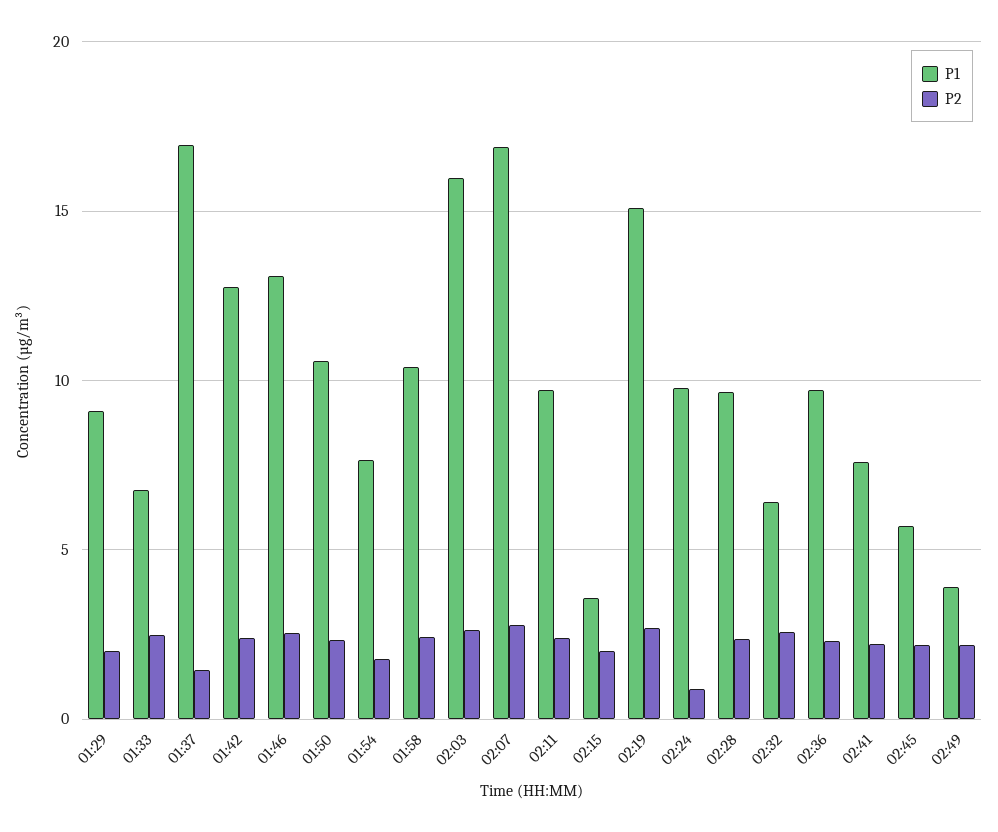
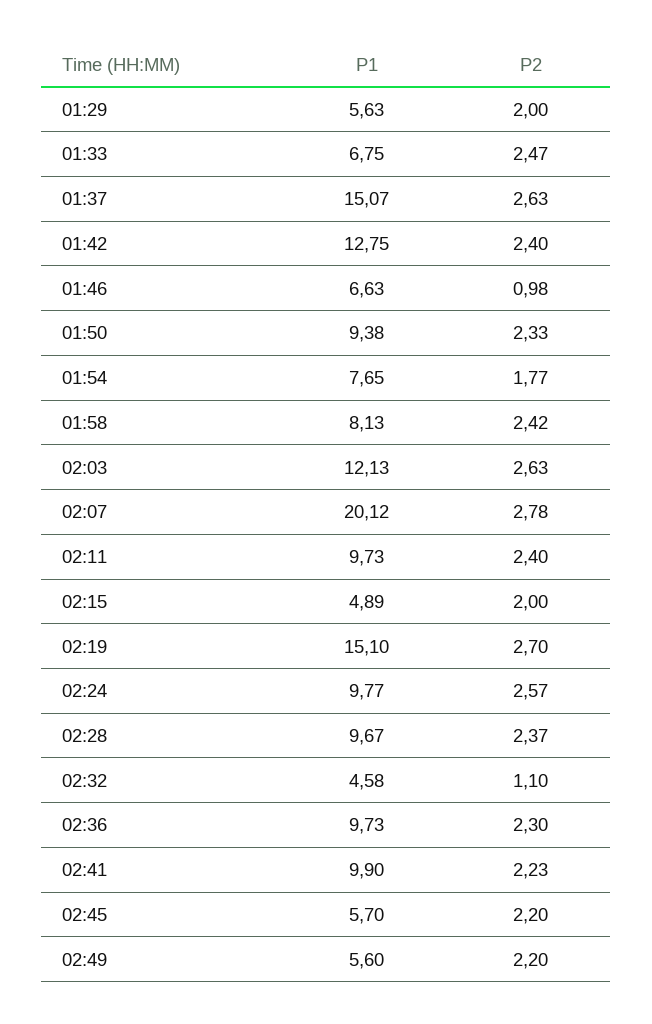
P1, 01:29: 9 -> 5.63
P1, 01:37: 17 -> 15.07
P2, 01:37: 1.5 -> 2.63
P1, 01:46: 13 -> 6.63
P2, 01:46: 2.5 -> 0.98
P1, 01:50: 10.5 -> 9.38
P1, 01:58: 10.5 -> 8.13
P1, 02:03: 16 -> 12.13
P1, 02:07: 17 -> 20.12
P1, 02:15: 3.5 -> 4.89
P2, 02:24: 1 -> 2.57
P1, 02:32: 6.5 -> 4.58
P2, 02:32: 2.5 -> 1.1
P1, 02:41: 7.5 -> 9.9
P1, 02:49: 4 -> 5.6

